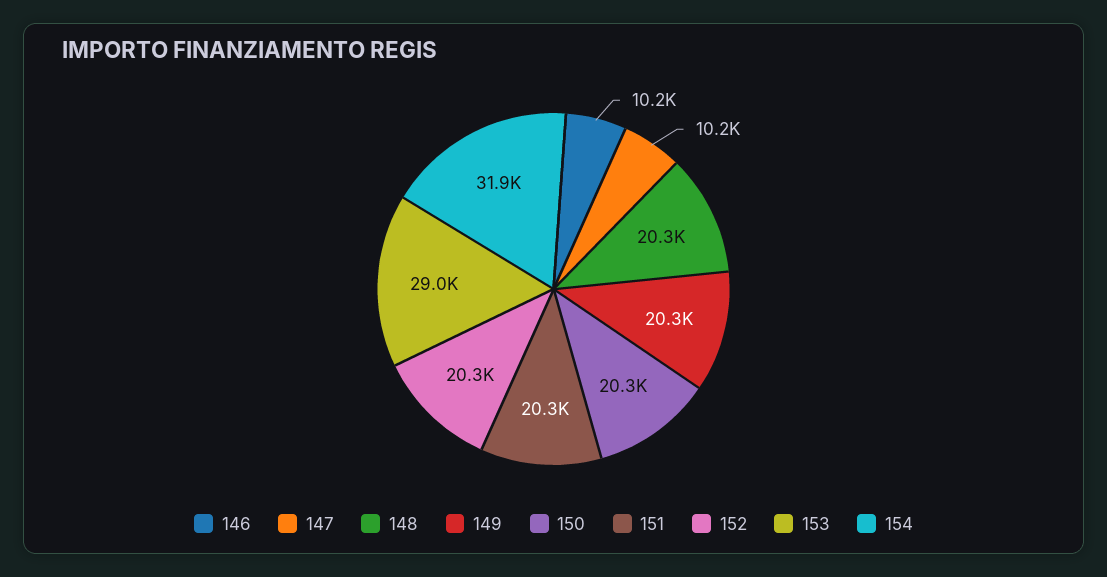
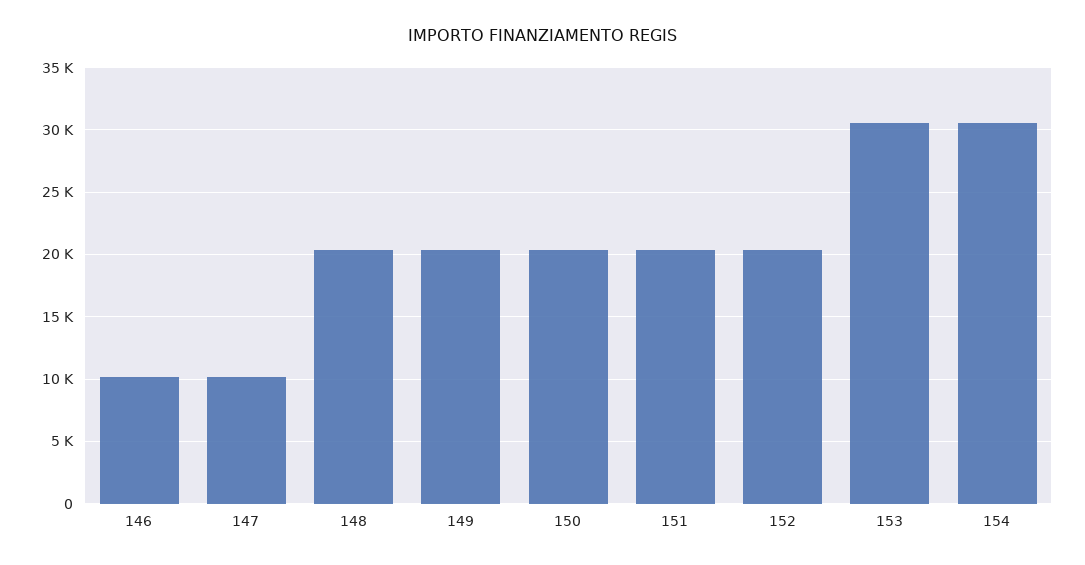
153: 29000 -> 30500
154: 31900 -> 30500

